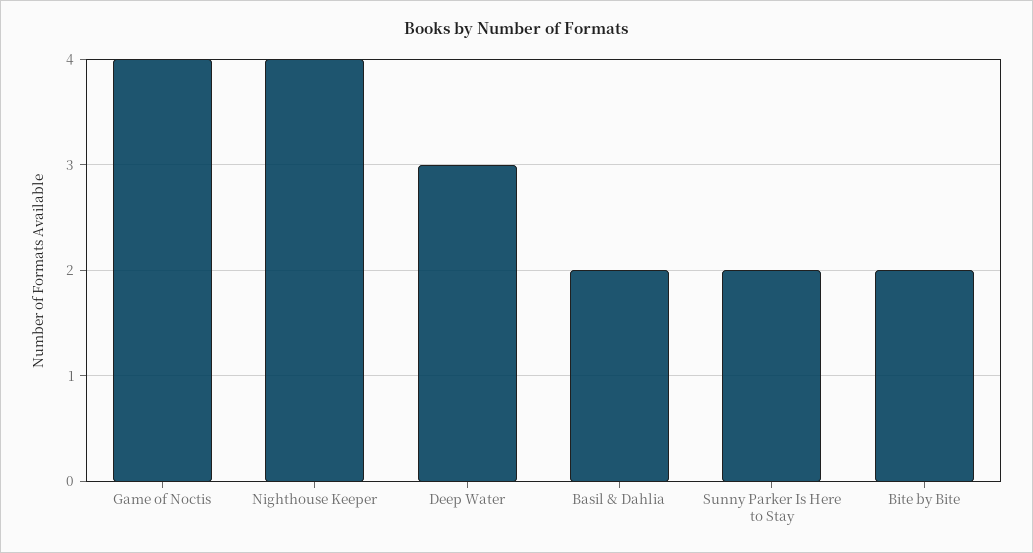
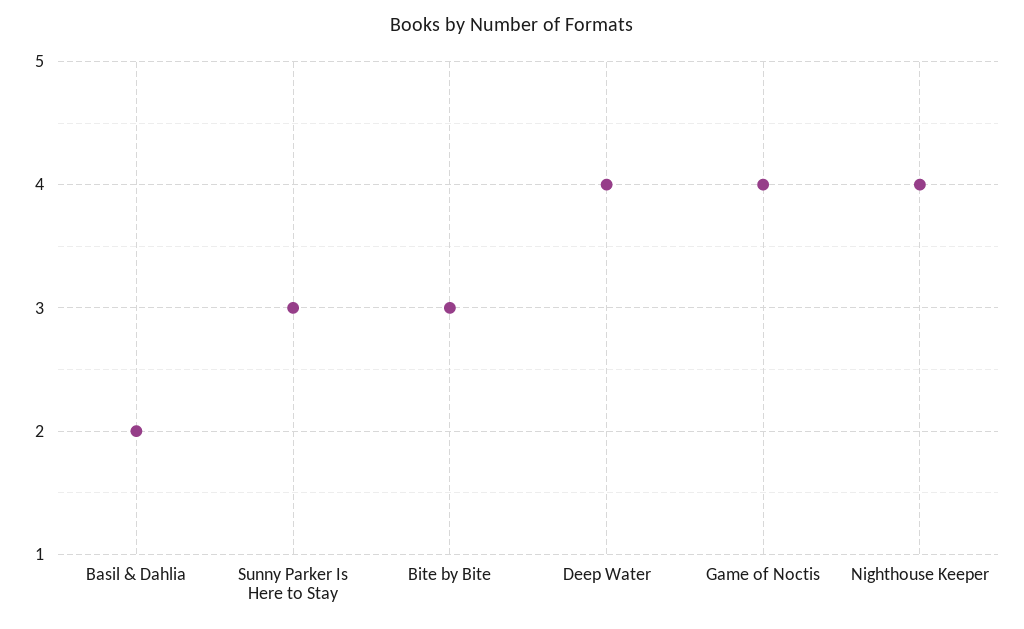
Deep Water: 3 -> 4
Sunny Parker Is Here to Stay: 2 -> 3
Bite by Bite: 2 -> 3

